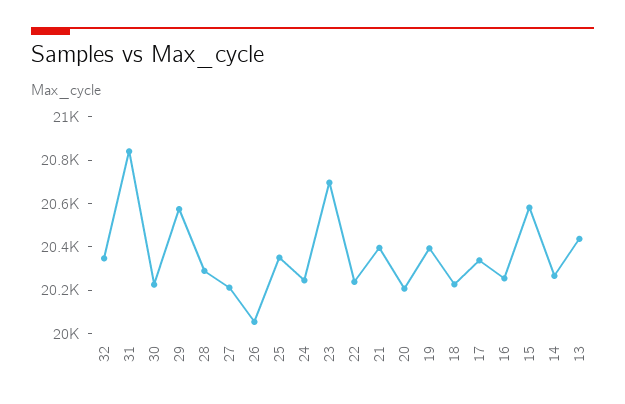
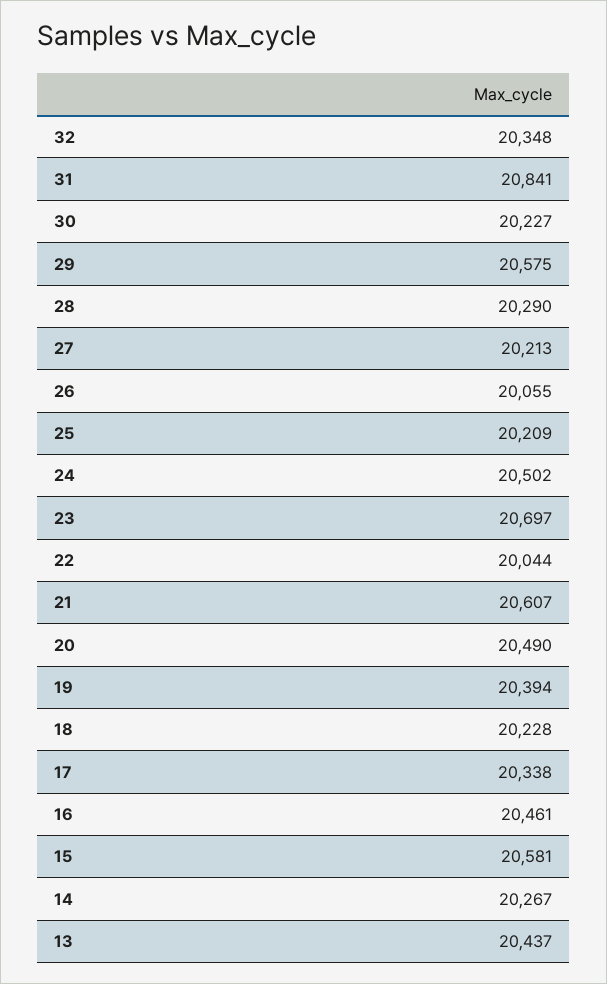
25: 20350 -> 20209
24: 20250 -> 20502
22: 20250 -> 20044
21: 20400 -> 20607
20: 20200 -> 20490
16: 20250 -> 20461

